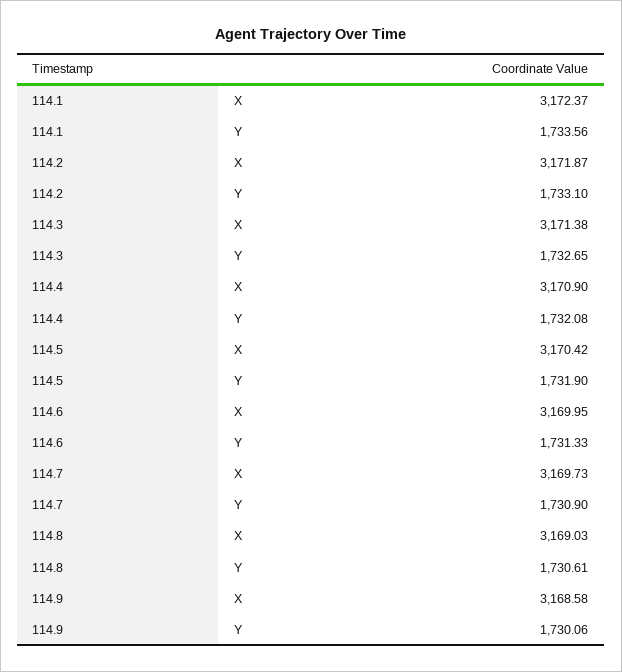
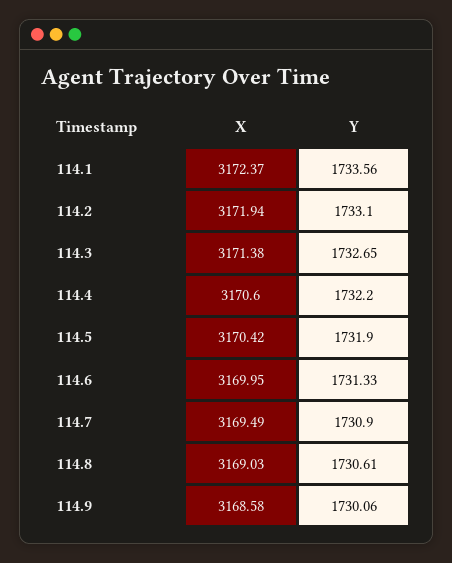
114.2, X: 3171.87 -> 3171.94
114.4, X: 3170.9 -> 3170.6
114.4, Y: 1732.08 -> 1732.2
114.7, X: 3169.73 -> 3169.49

